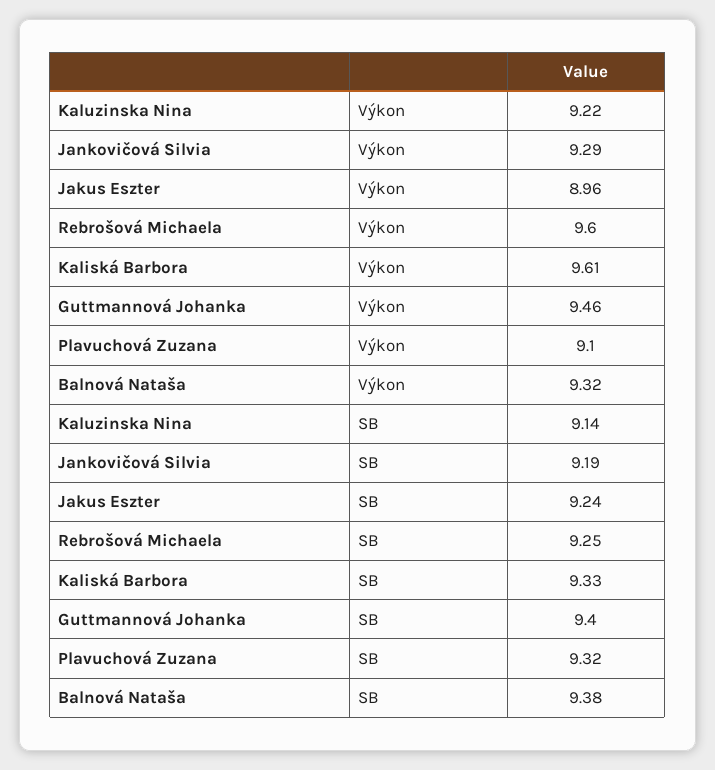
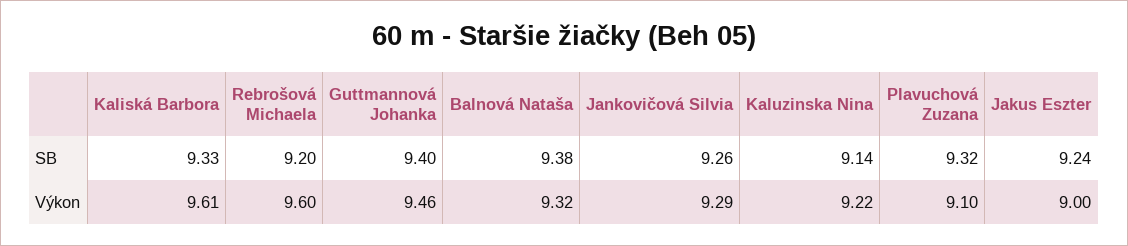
Jakus Eszter, Výkon: 8.96 -> 9
Jankovičová Silvia, SB: 9.19 -> 9.26
Rebrošová Michaela, SB: 9.25 -> 9.2

